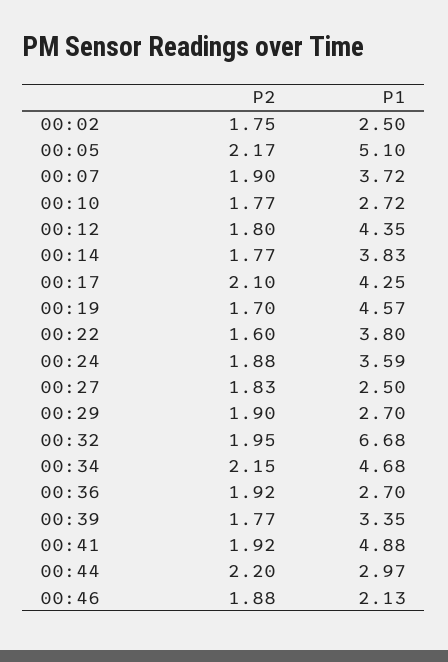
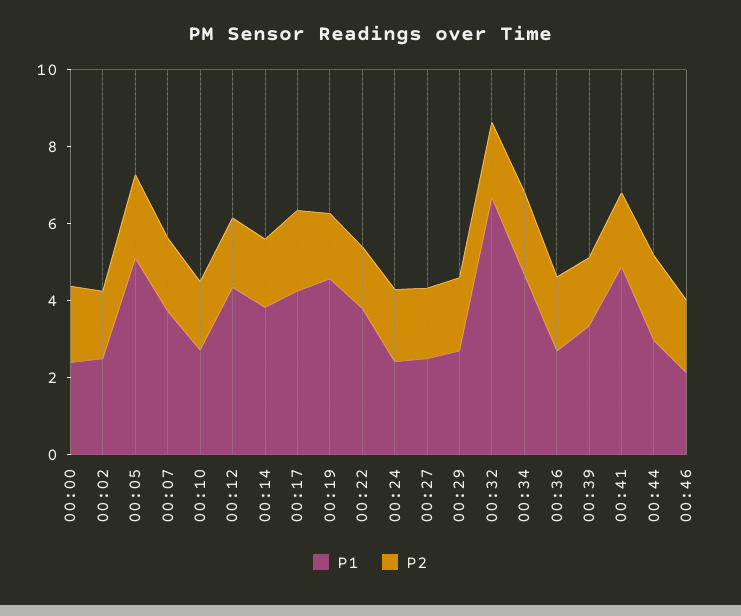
P1, 00:24: 3.59 -> 2.5
P1, 00:00: none -> 2.5
P2, 00:00: none -> 2

